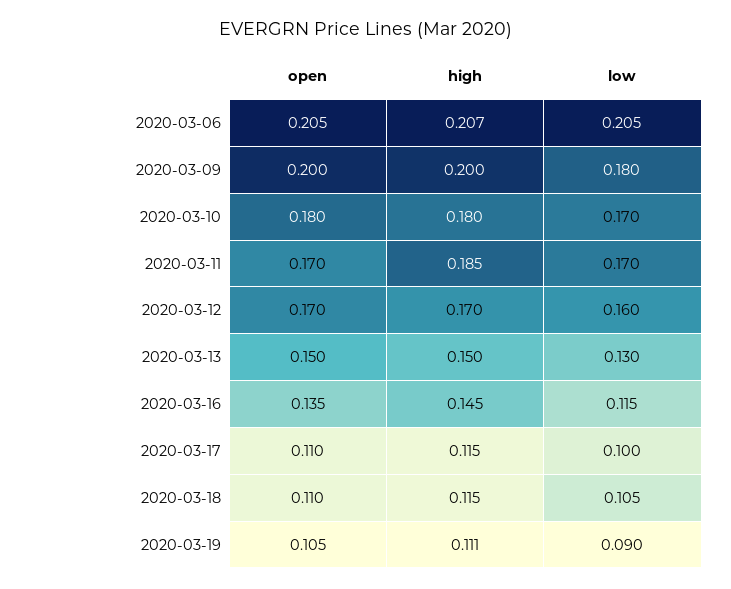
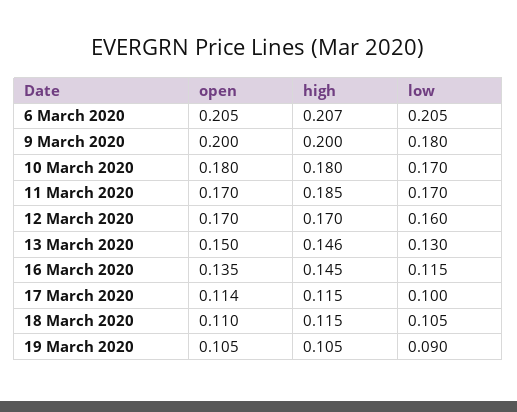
high, 2020-03-13: 0.15 -> 0.146
open, 2020-03-17: 0.11 -> 0.114
high, 2020-03-19: 0.111 -> 0.105

